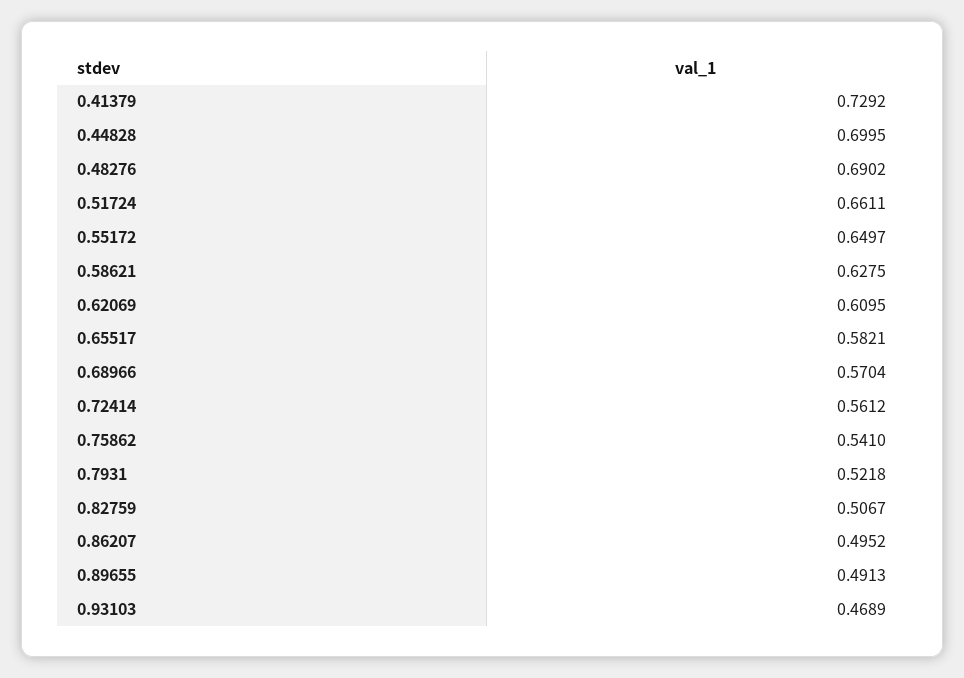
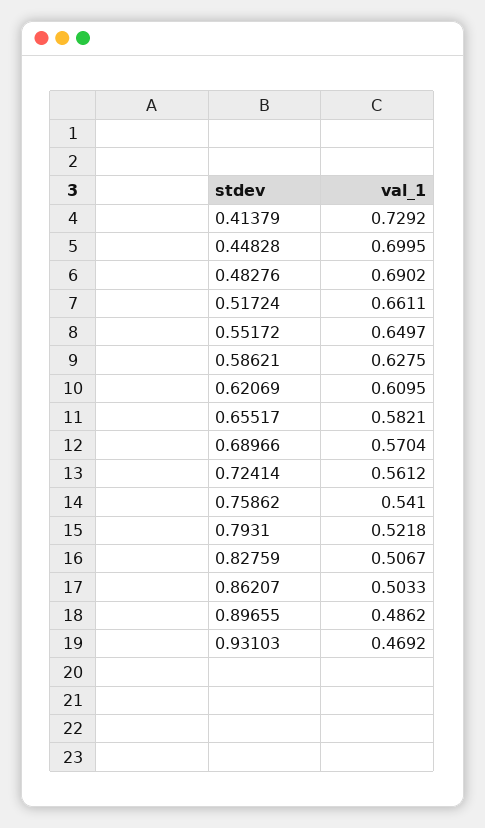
0.86207: 0.4952 -> 0.5033
0.89655: 0.4913 -> 0.4862
0.93103: 0.4689 -> 0.4692

